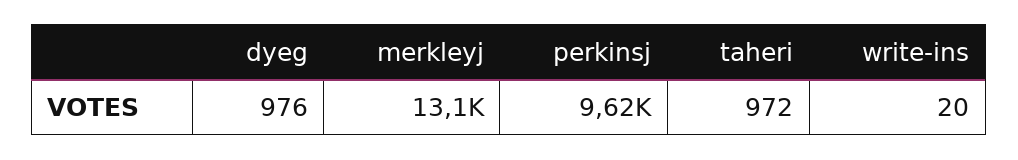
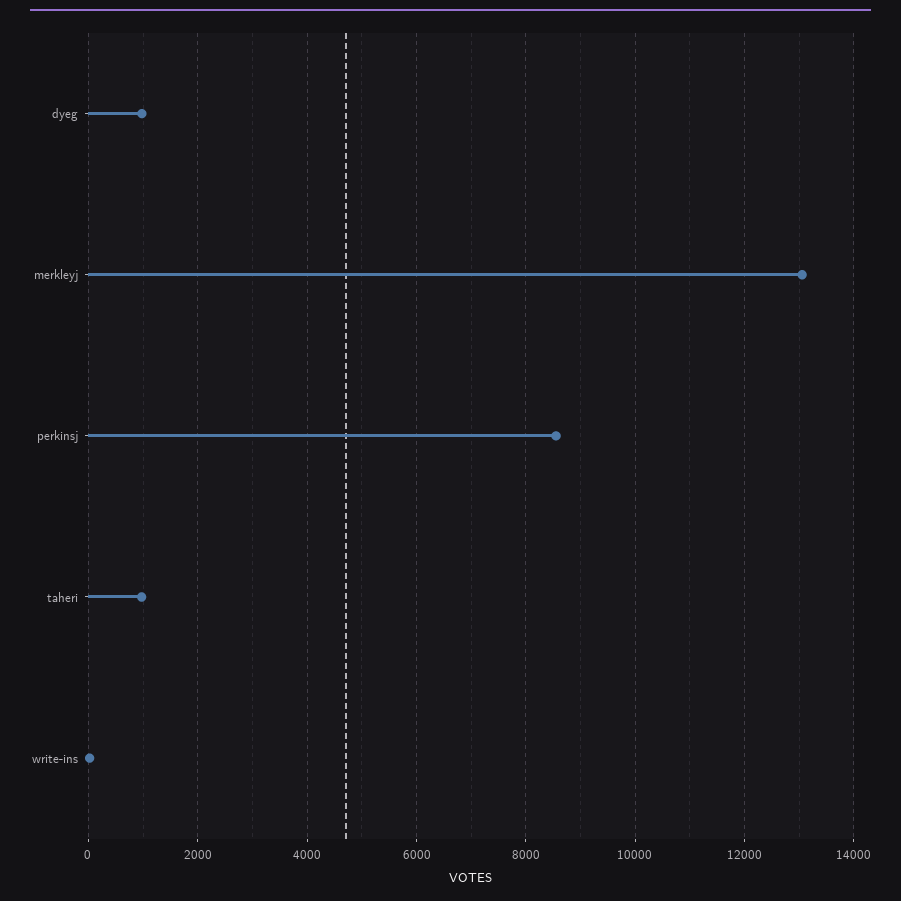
perkinsj: 9620 -> 8600

